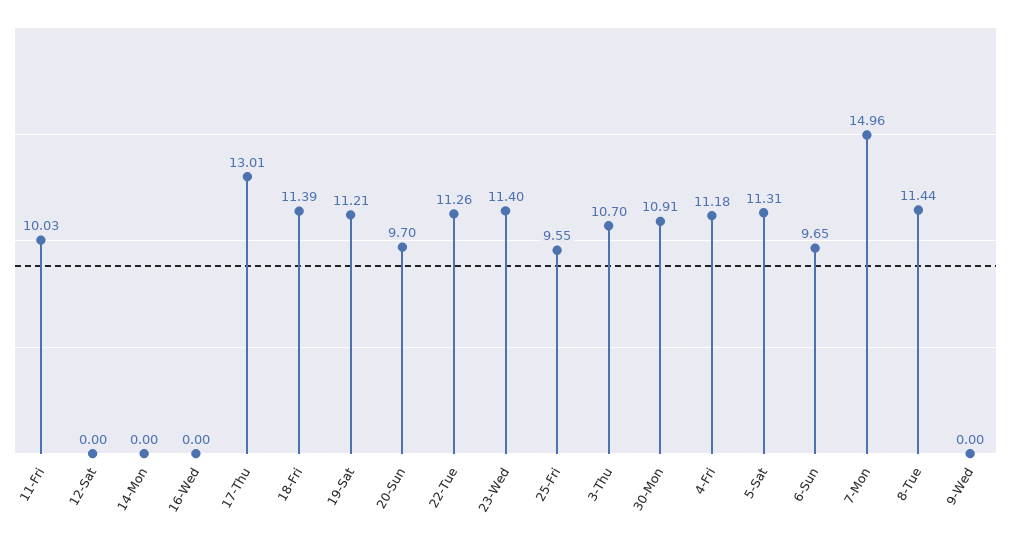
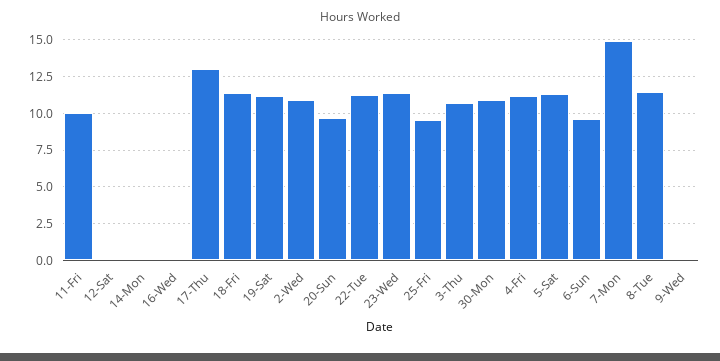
2-Wed: none -> 11

